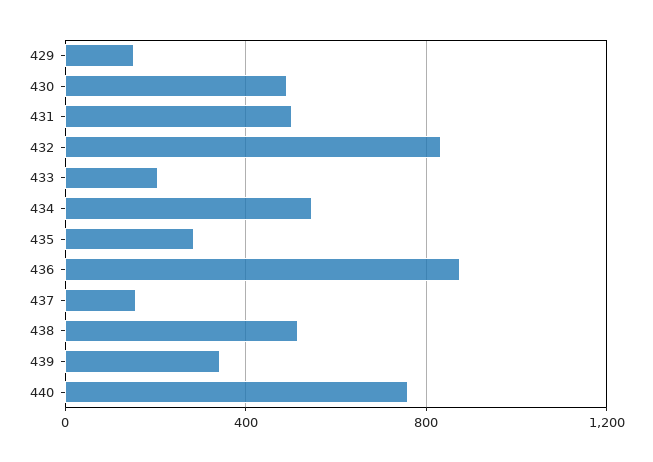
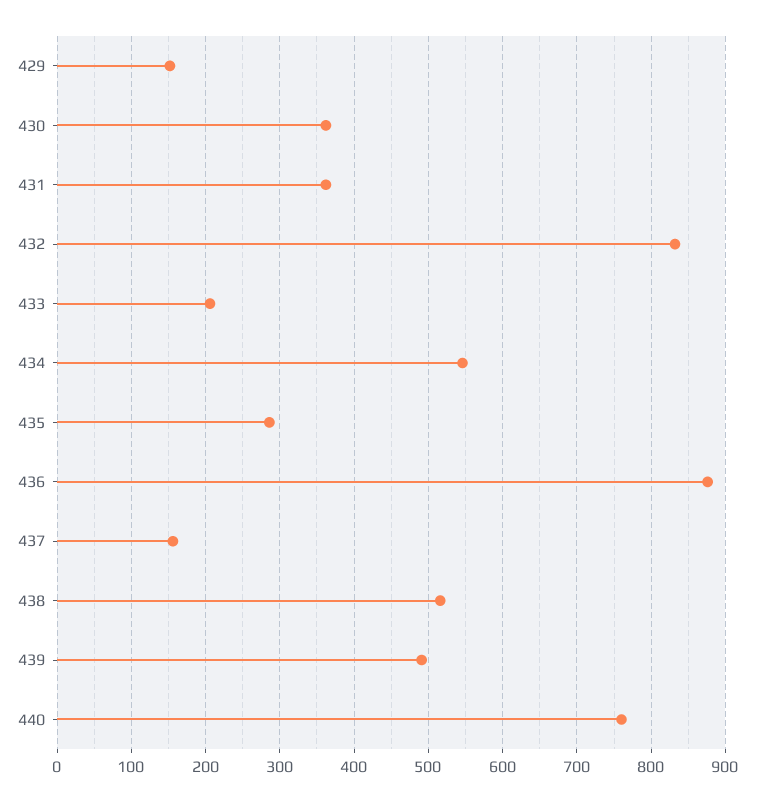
430: 500 -> 360
431: 500 -> 360
439: 350 -> 490

